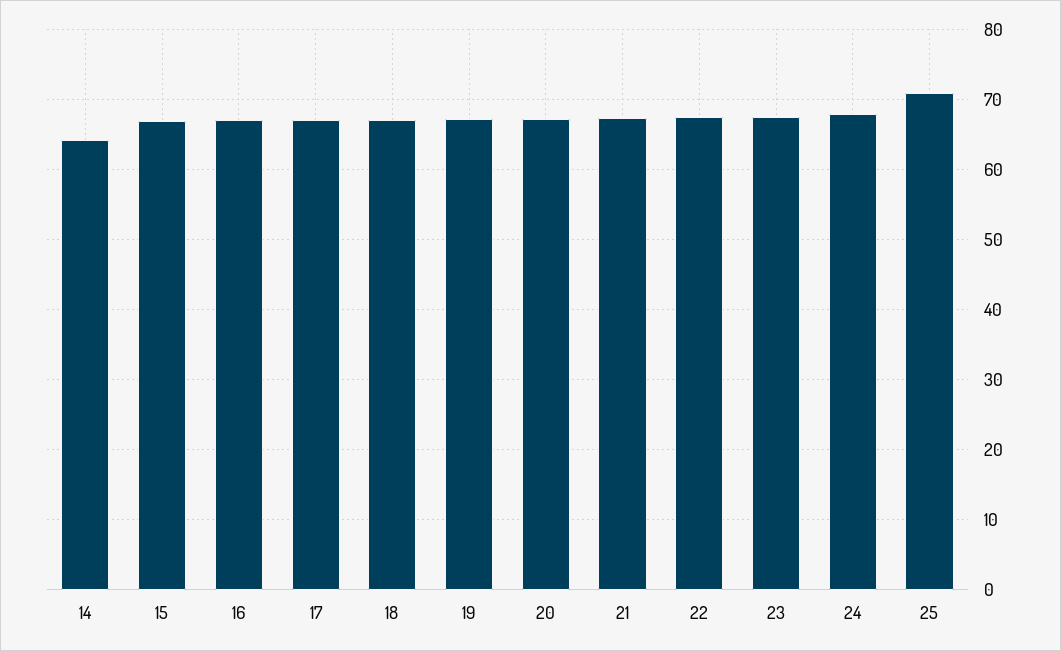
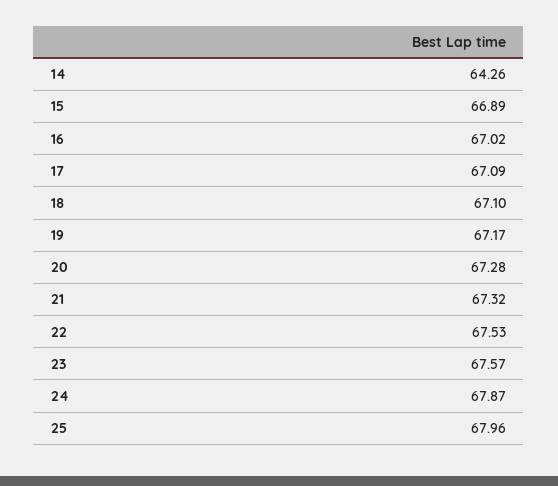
25: 71 -> 67.96

